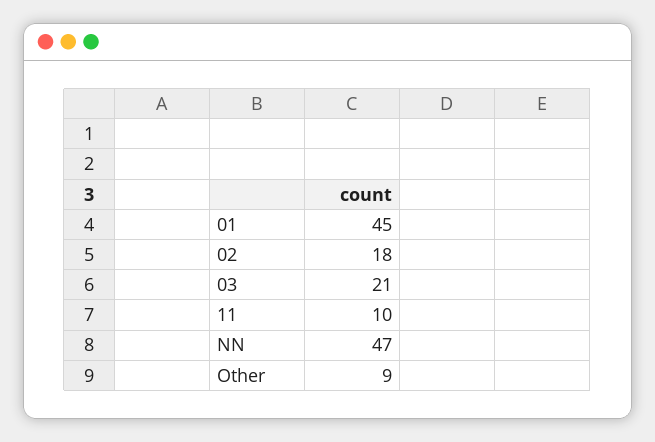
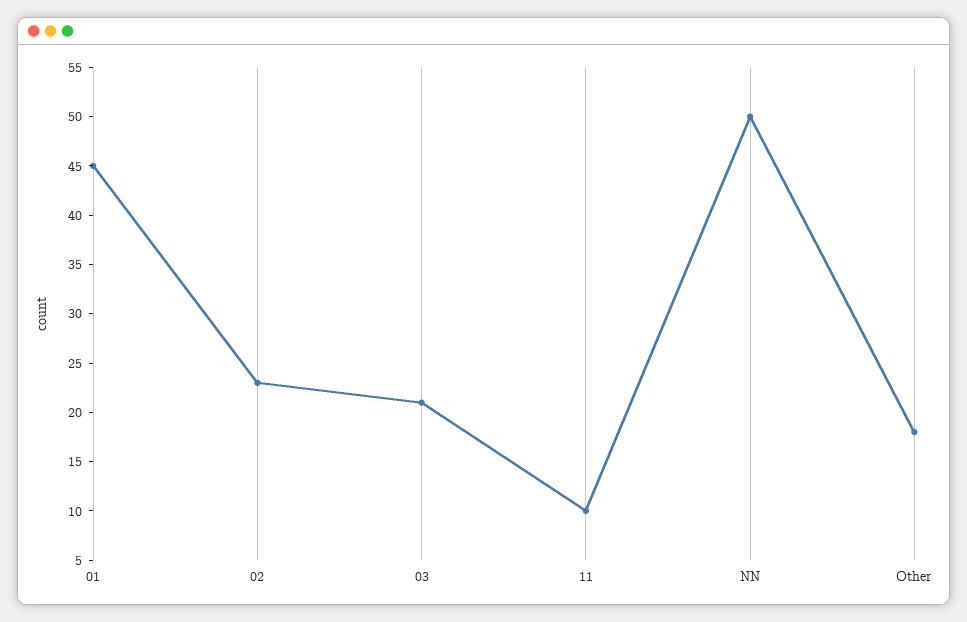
02: 18 -> 23
NN: 47 -> 50
Other: 9 -> 18

